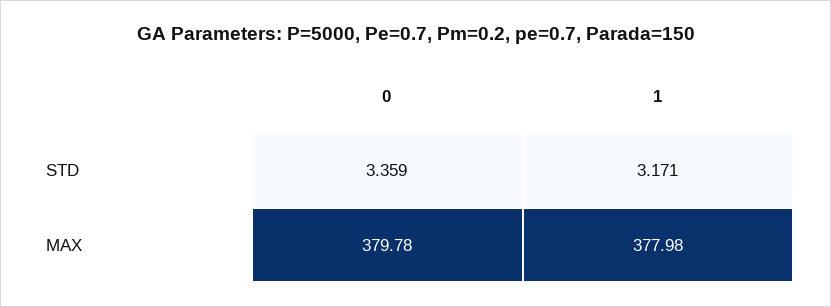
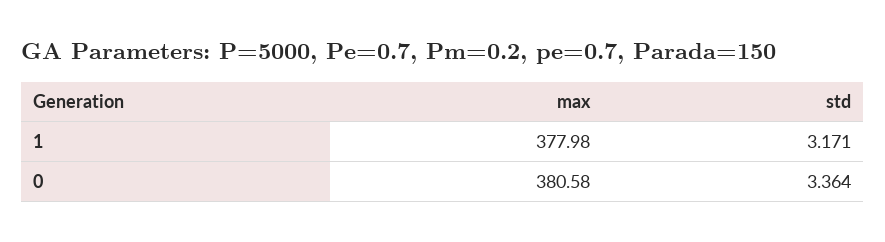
0, STD: 3.359 -> 3.364
0, MAX: 379.78 -> 380.58

